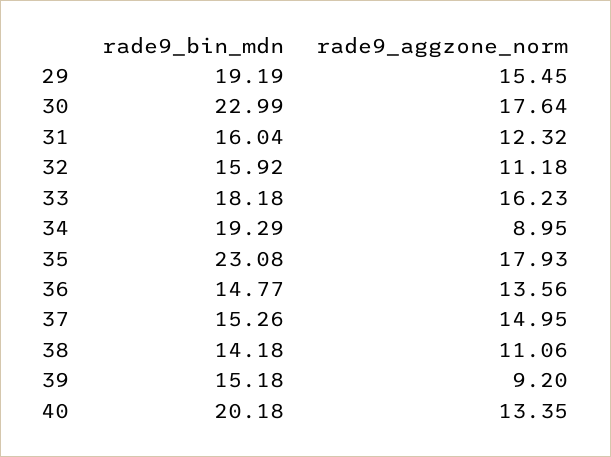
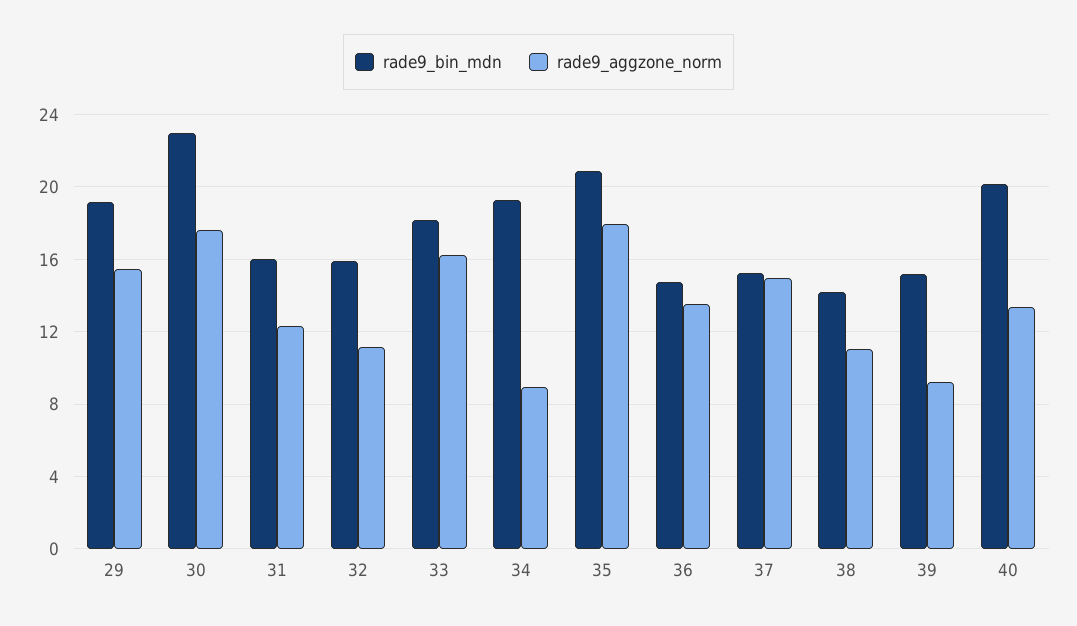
rade9_bin_mdn, 35: 23.08 -> 21

